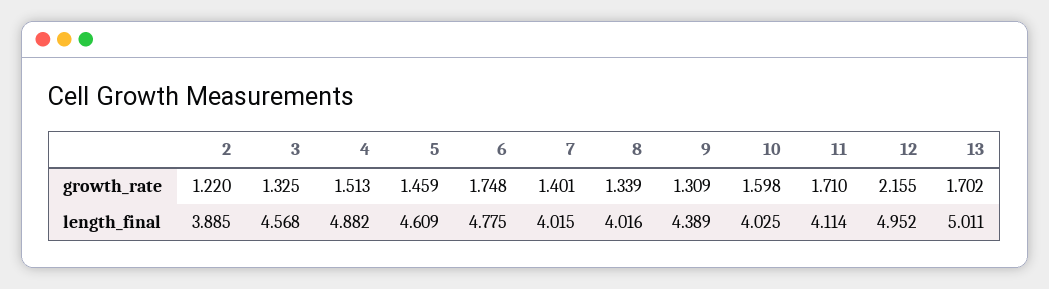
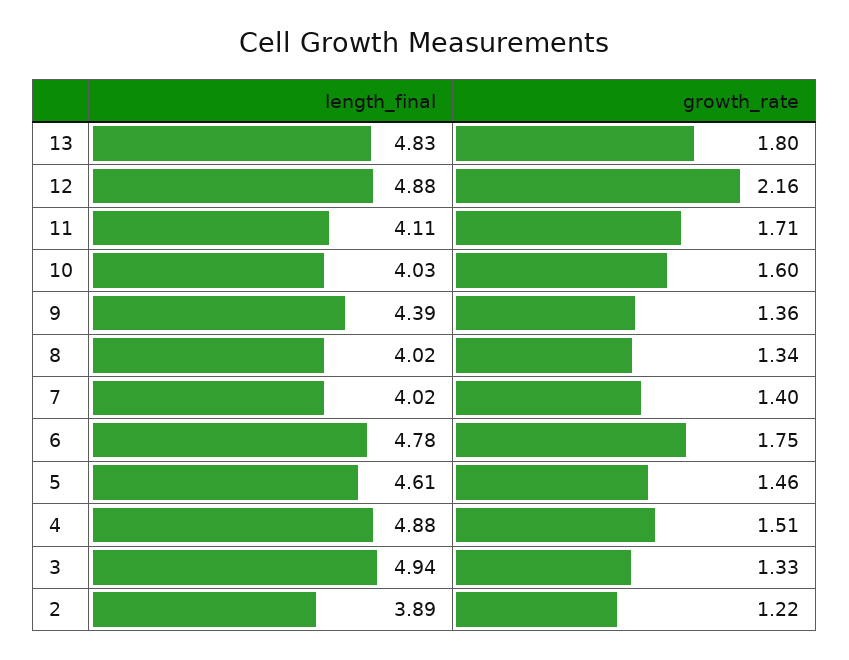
9, growth_rate: 1.309 -> 1.36
13, growth_rate: 1.702 -> 1.8
3, length_final: 4.568 -> 4.94
12, length_final: 4.952 -> 4.88
13, length_final: 5.011 -> 4.83

